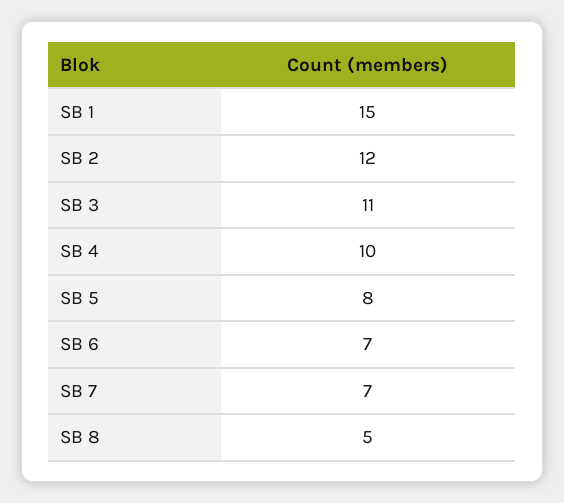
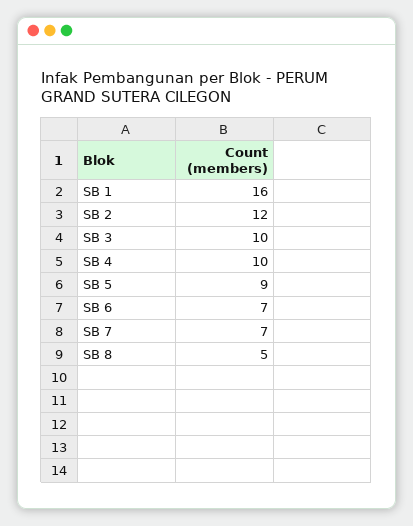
SB 1: 15 -> 16
SB 3: 11 -> 10
SB 5: 8 -> 9

